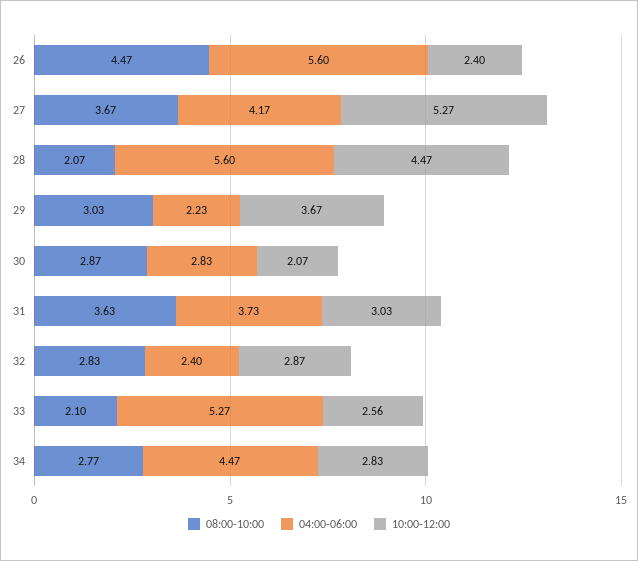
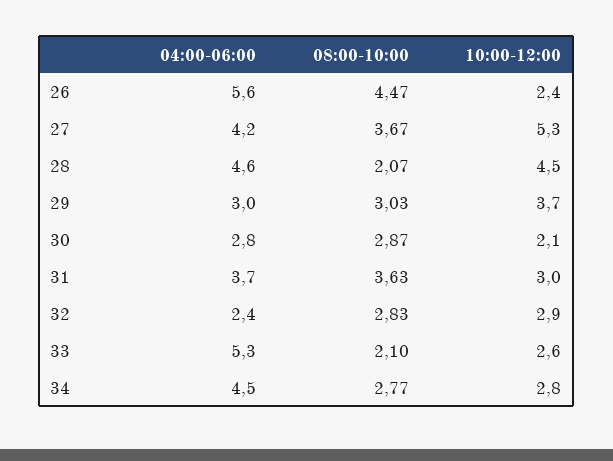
04:00-06:00, 28: 5.6 -> 4.6
04:00-06:00, 29: 2.23 -> 3

